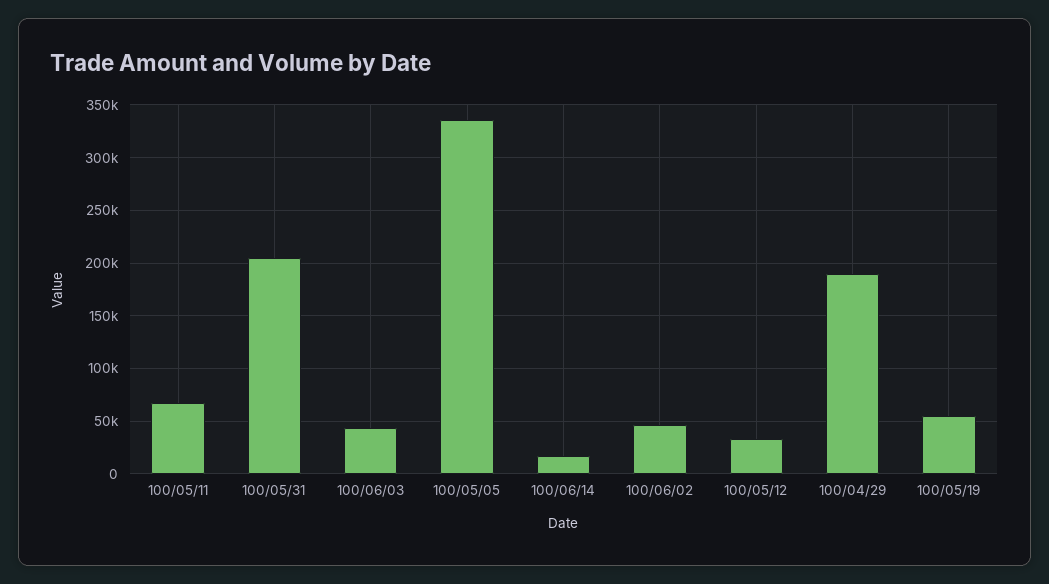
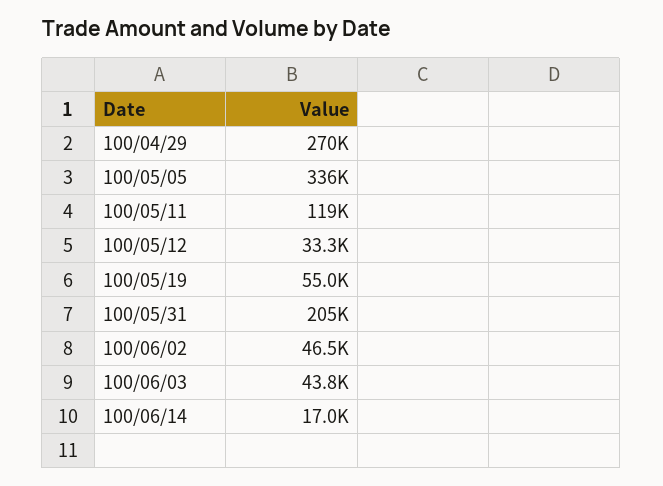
100/05/11: 70000 -> 119000
100/04/29: 190000 -> 270000

